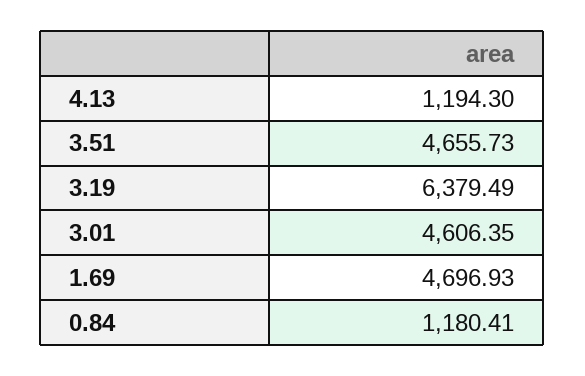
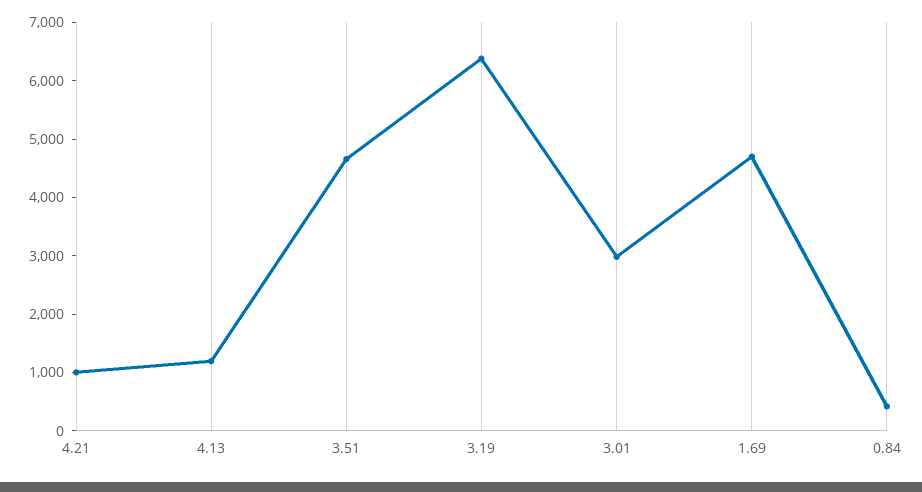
3.01: 4606.35 -> 3000
0.84: 1180.41 -> 400
4.21: none -> 1000

